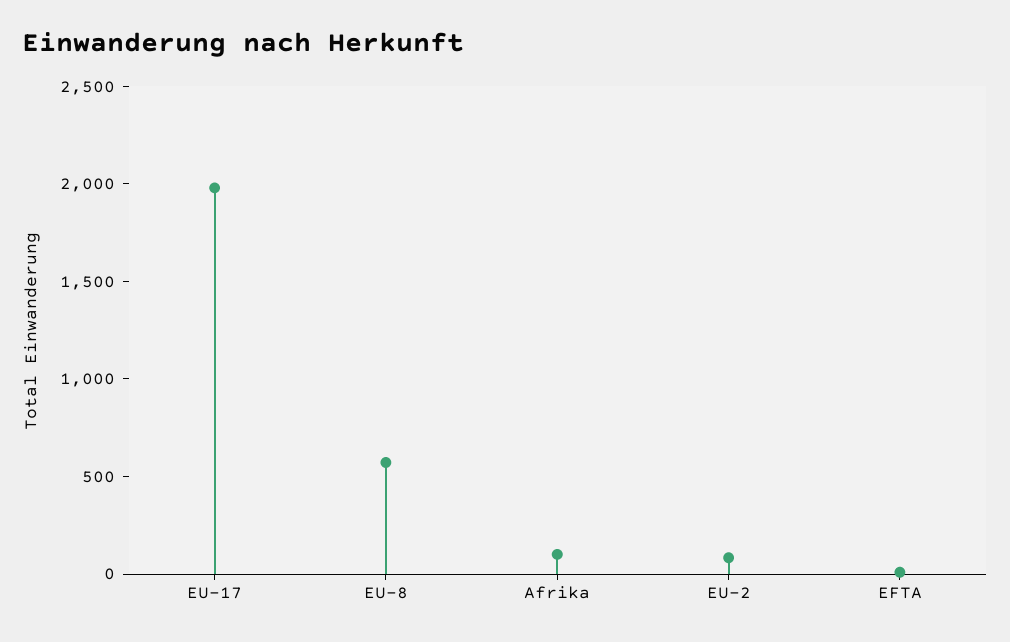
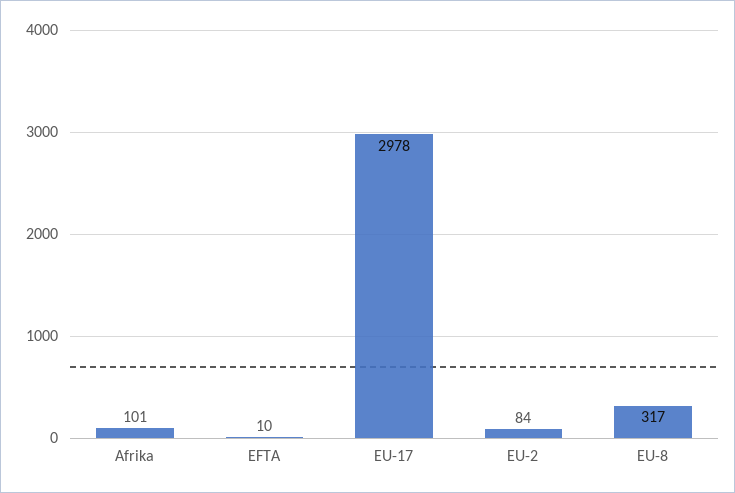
EU-17: 2000 -> 2978
EU-8: 600 -> 317

